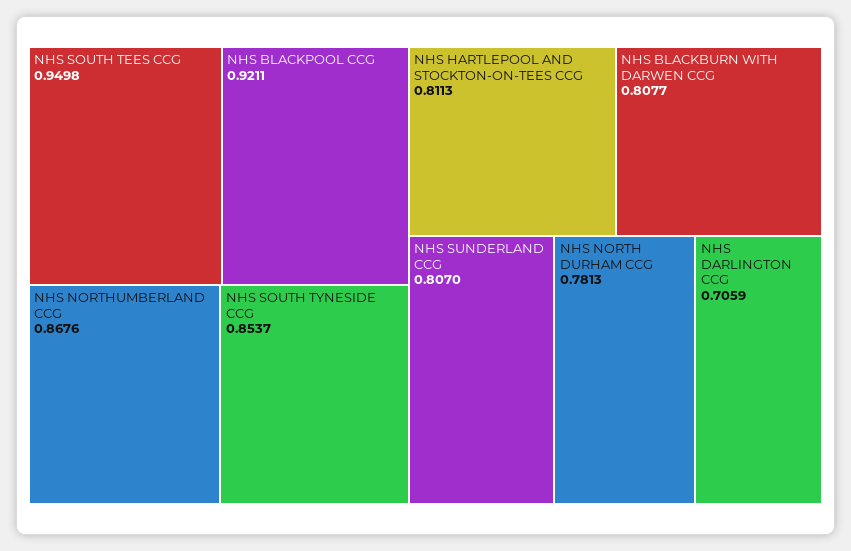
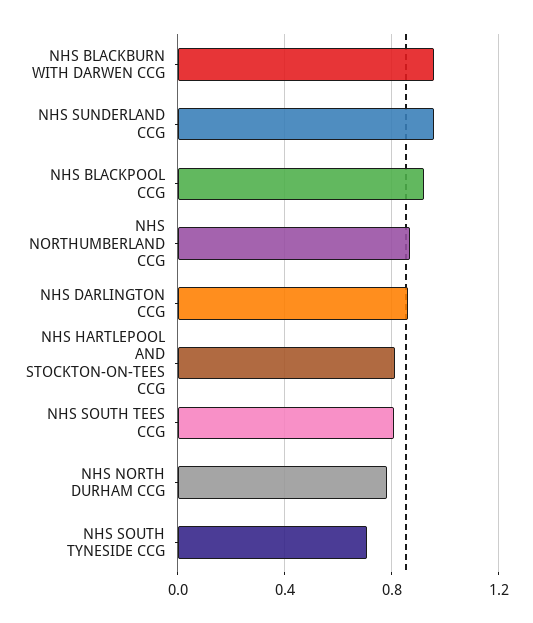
NHS SOUTH TEES CCG: 0.9498 -> 0.8
NHS SOUTH TYNESIDE CCG: 0.8537 -> 0.7
NHS BLACKBURN WITH DARWEN CCG: 0.8077 -> 0.95
NHS SUNDERLAND CCG: 0.807 -> 0.95
NHS DARLINGTON CCG: 0.7059 -> 0.85

